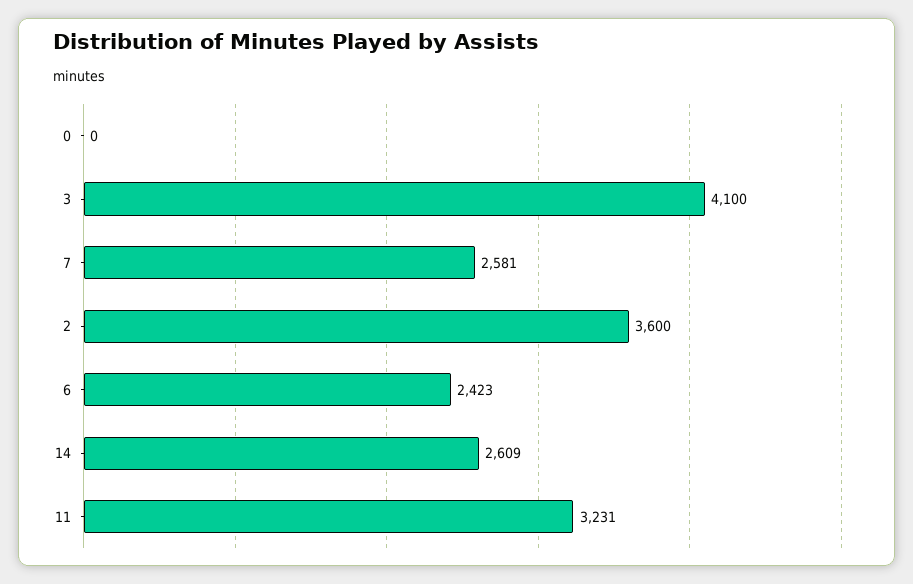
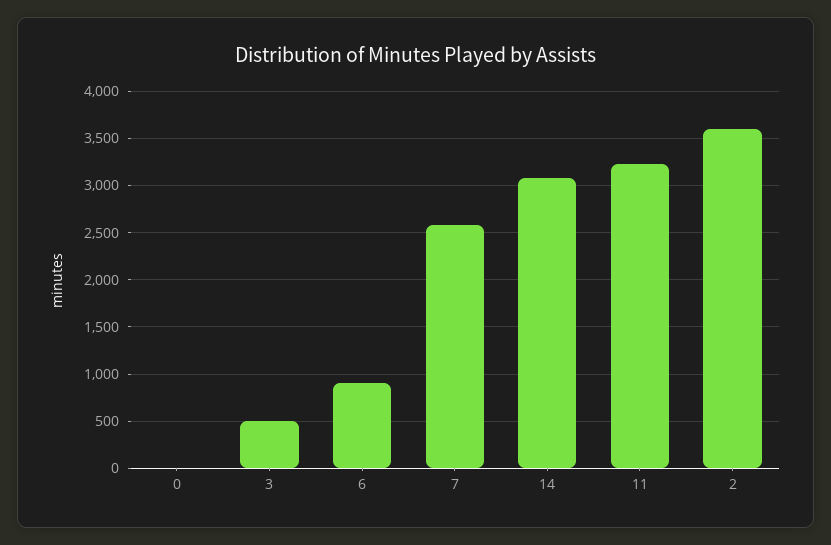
3: 4100 -> 500
6: 2423 -> 900
14: 2609 -> 3100

